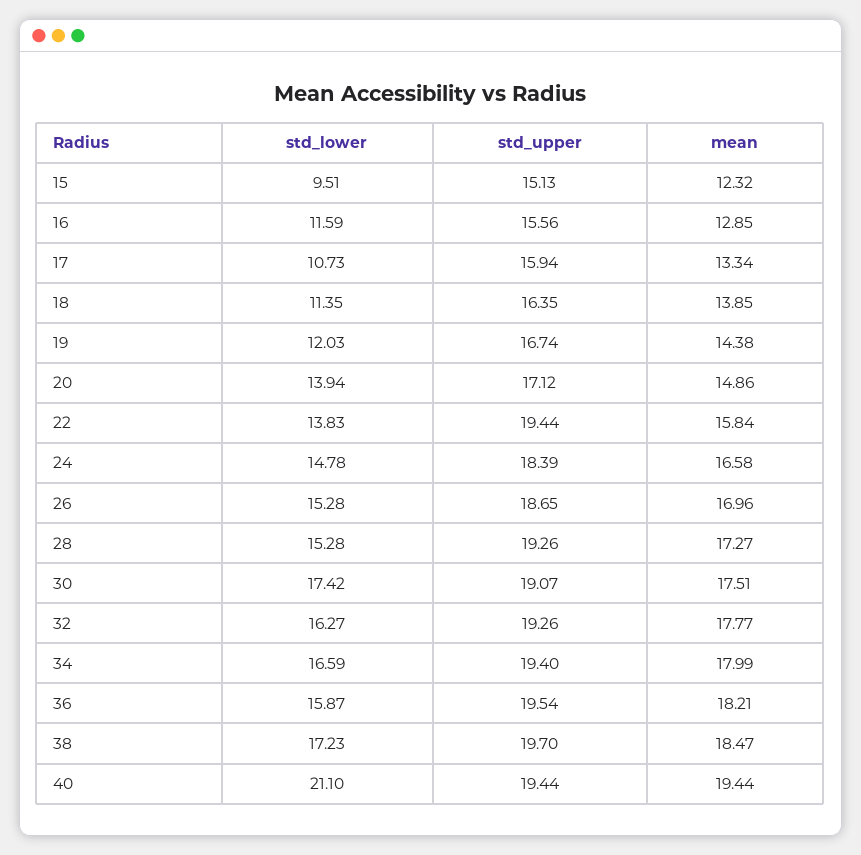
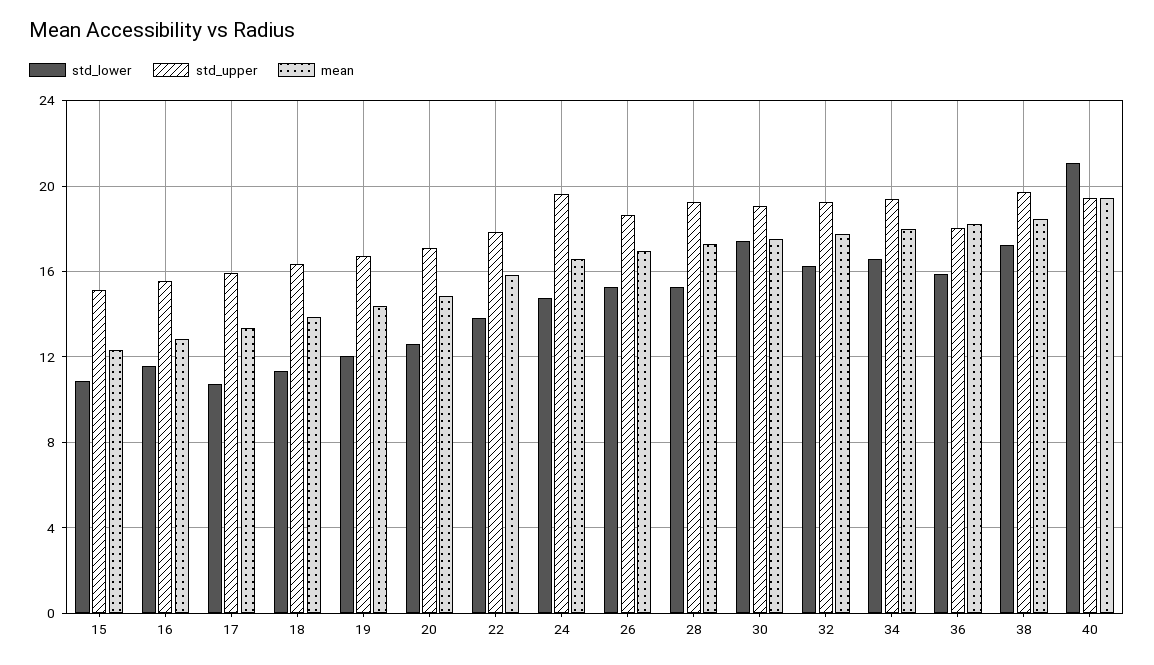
std_lower, 15: 9.51 -> 11
std_lower, 20: 13.94 -> 12.5
std_upper, 22: 19.44 -> 18
std_upper, 24: 18.39 -> 19.5
std_upper, 36: 19.54 -> 18

